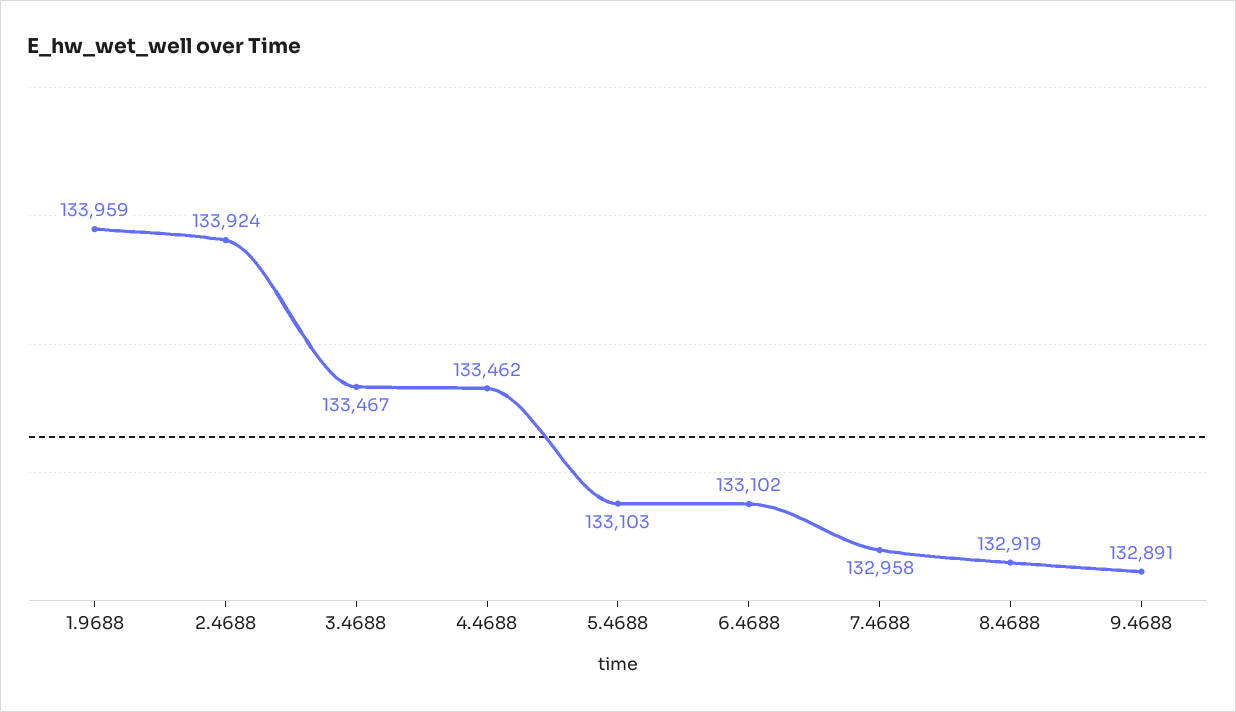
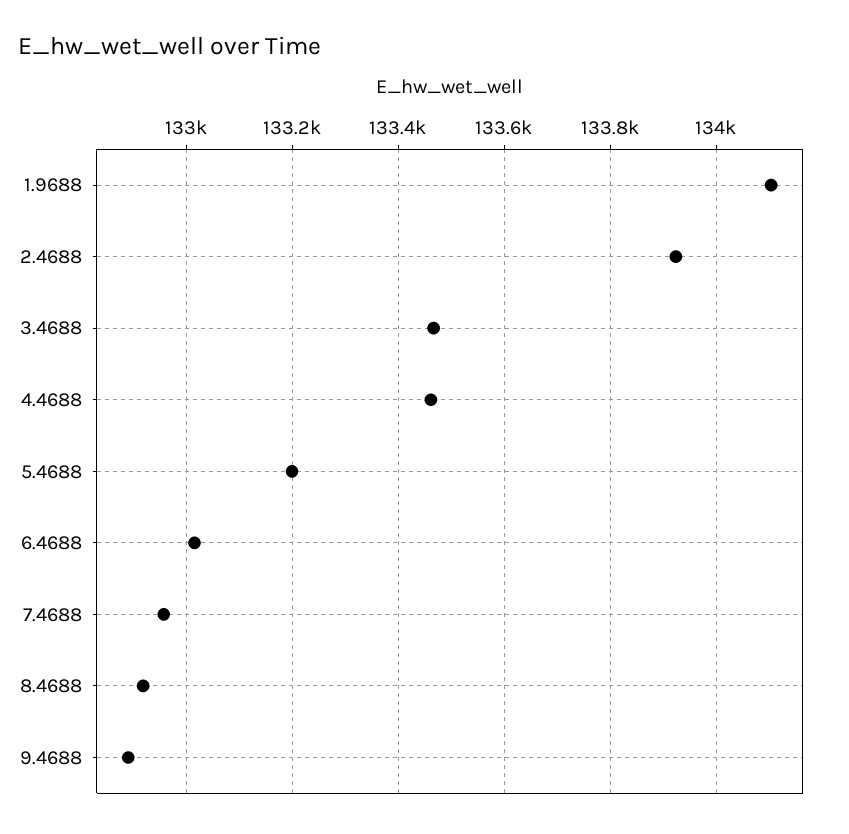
1.9688: 133959 -> 134100
5.4688: 133103 -> 133200
6.4688: 133102 -> 133020

